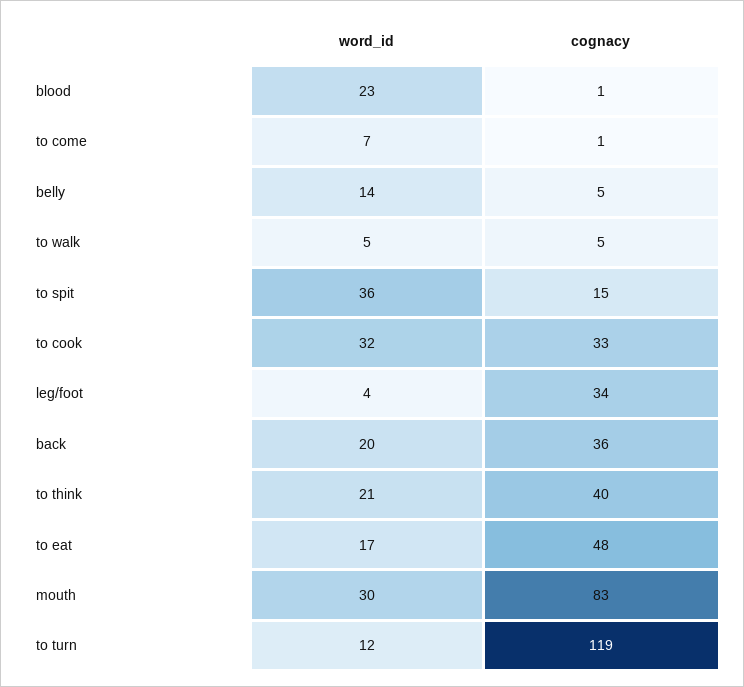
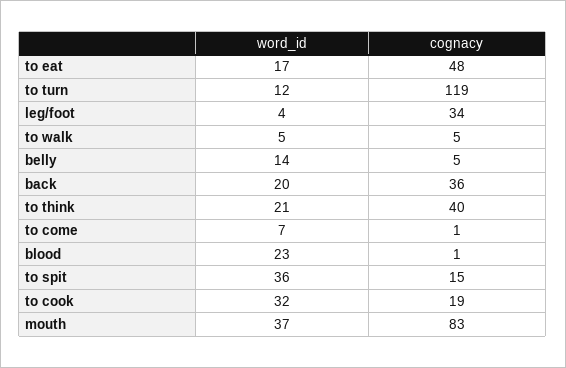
cognacy, to cook: 33 -> 19
word_id, mouth: 30 -> 37

